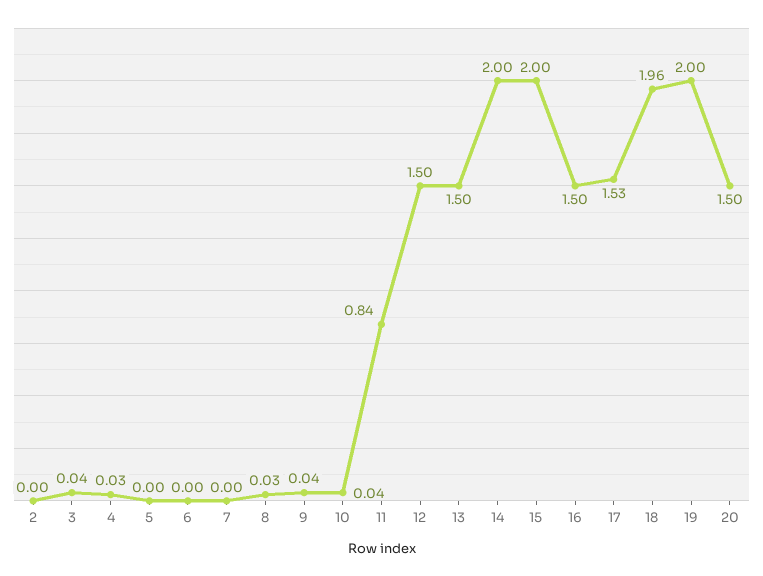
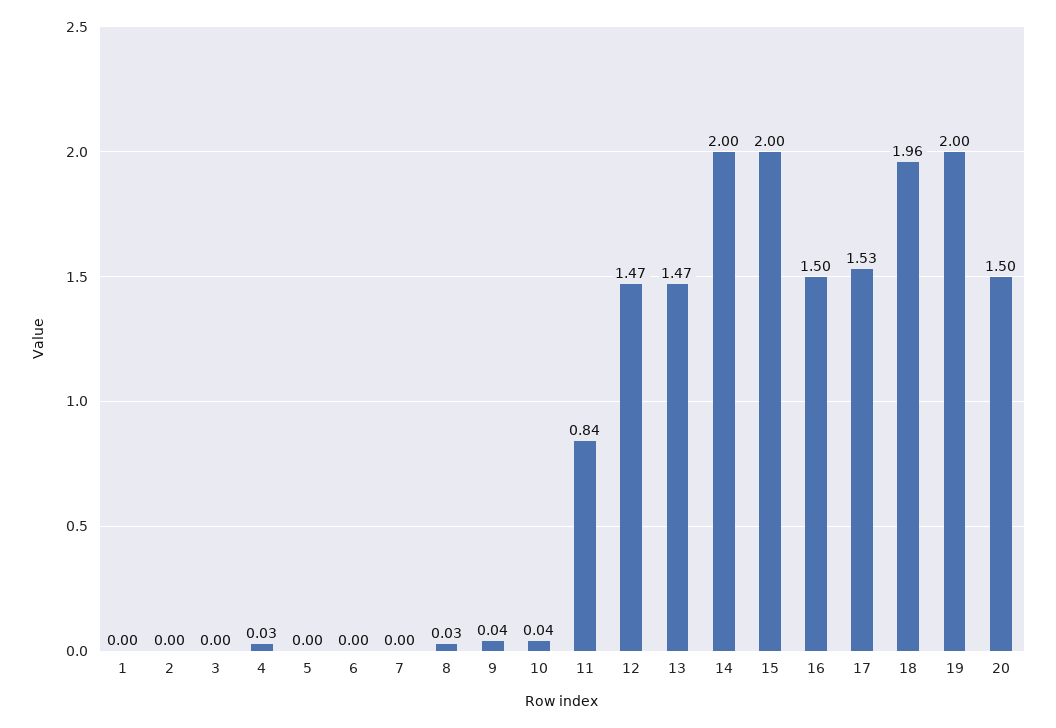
3: 0.04 -> 0
12: 1.5 -> 1.47
13: 1.5 -> 1.47
1: none -> 0

